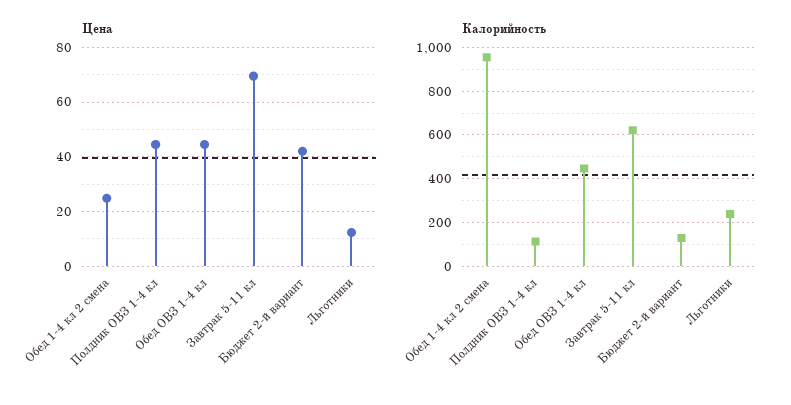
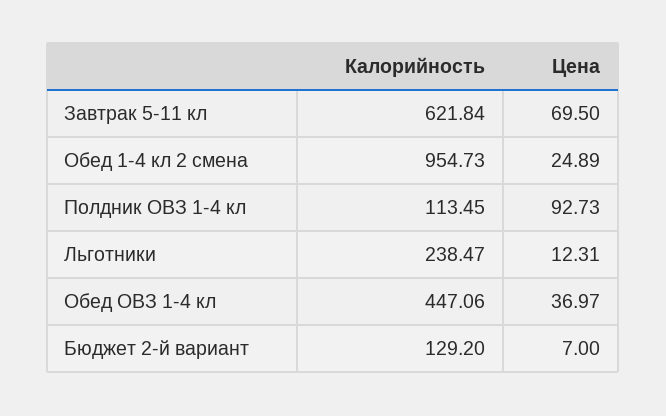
Цена, Полдник ОВЗ 1-4 кл: 45 -> 92.73
Цена, Обед ОВЗ 1-4 кл: 45 -> 36.97
Цена, Бюджет 2-й вариант: 42.5 -> 7

